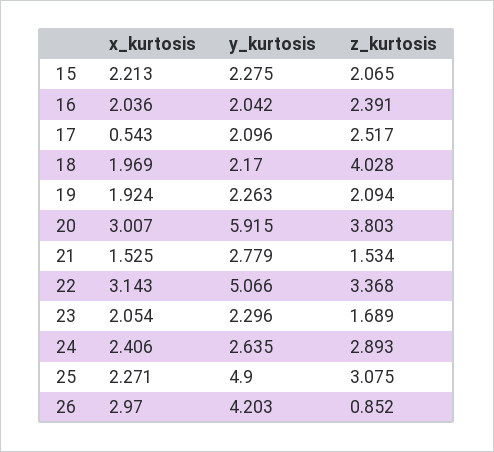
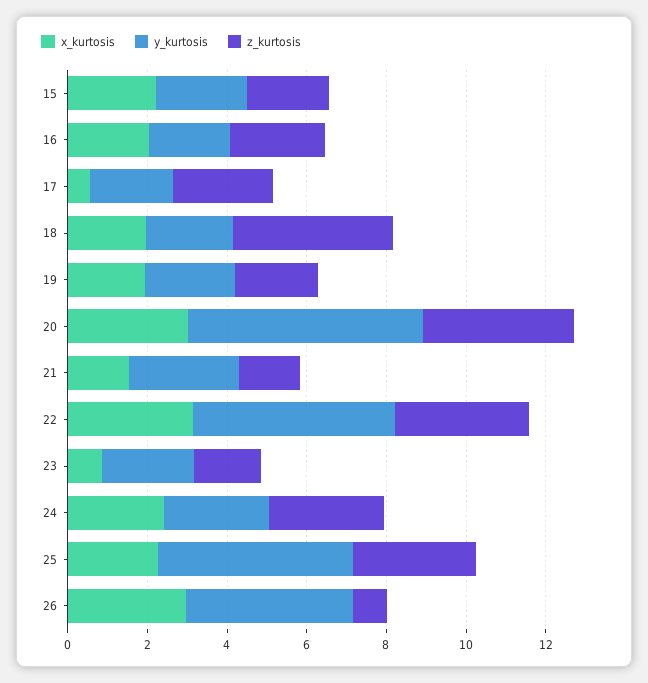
x_kurtosis, 23: 2.054 -> 1

